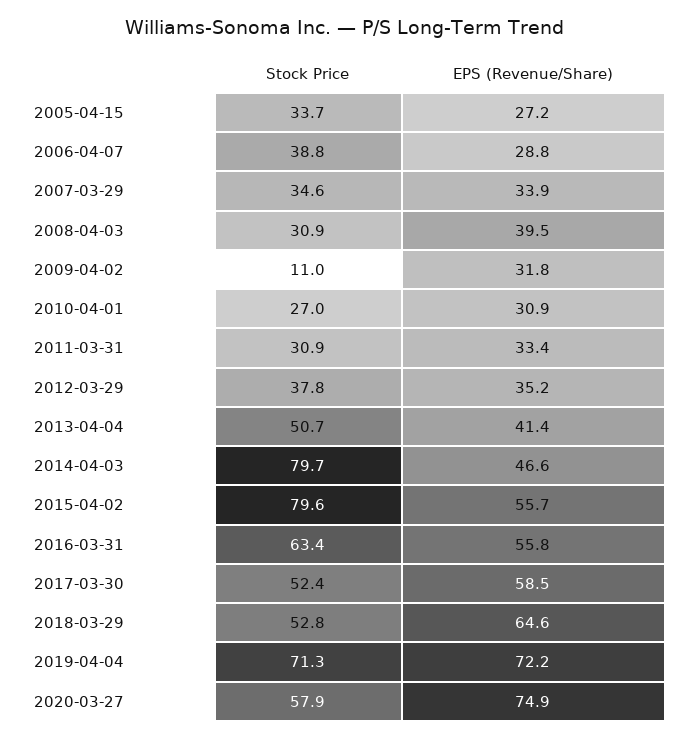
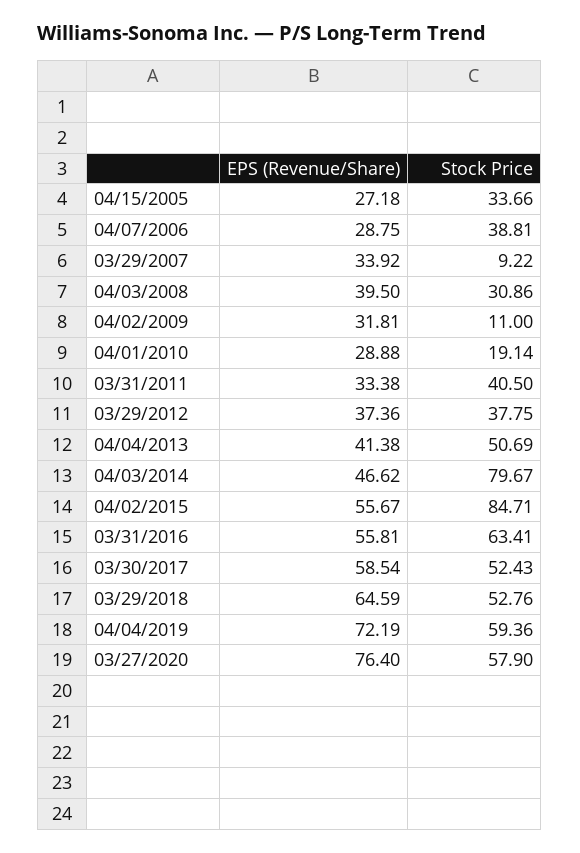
Stock Price, 2007-03-29: 34.6 -> 9.22
Stock Price, 2010-04-01: 27 -> 19.14
EPS (Revenue/Share), 2010-04-01: 30.9 -> 28.88
Stock Price, 2011-03-31: 30.9 -> 40.5
EPS (Revenue/Share), 2012-03-29: 35.2 -> 37.36
Stock Price, 2015-04-02: 79.6 -> 84.71
Stock Price, 2019-04-04: 71.3 -> 59.36
EPS (Revenue/Share), 2020-03-27: 74.9 -> 76.4

